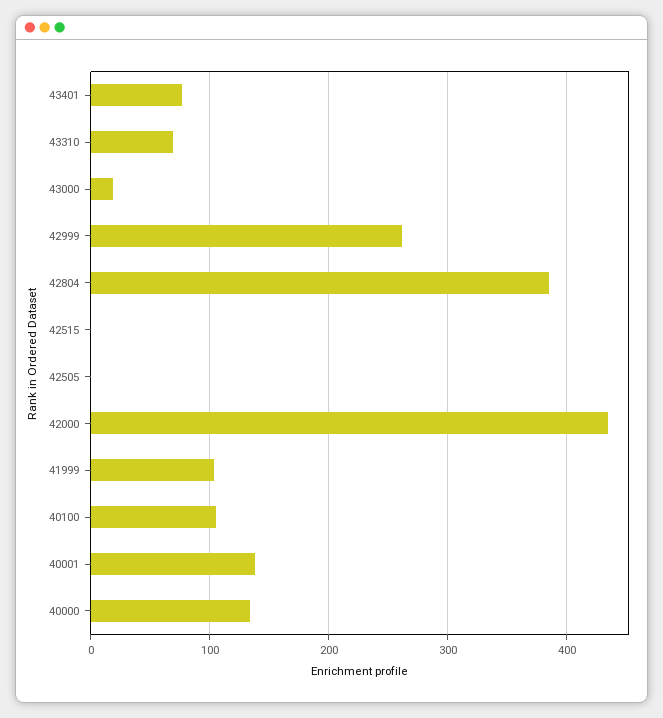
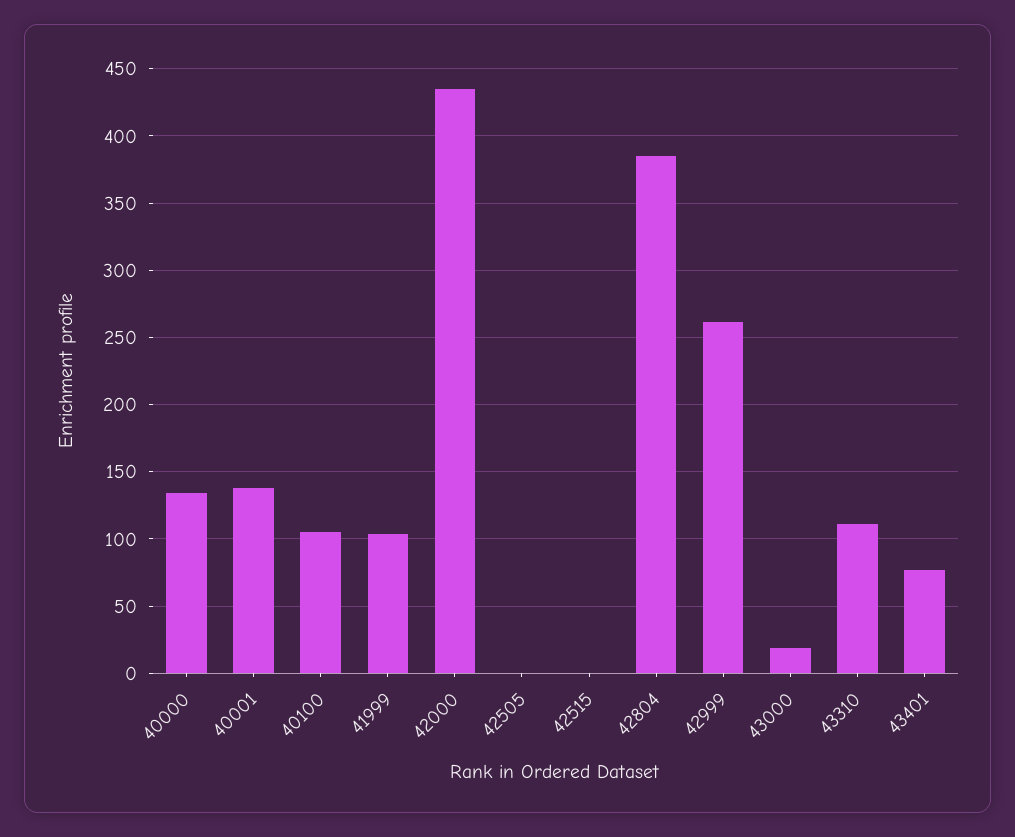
43310: 70 -> 110

